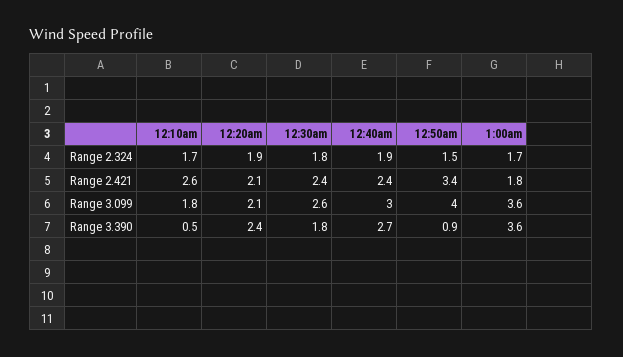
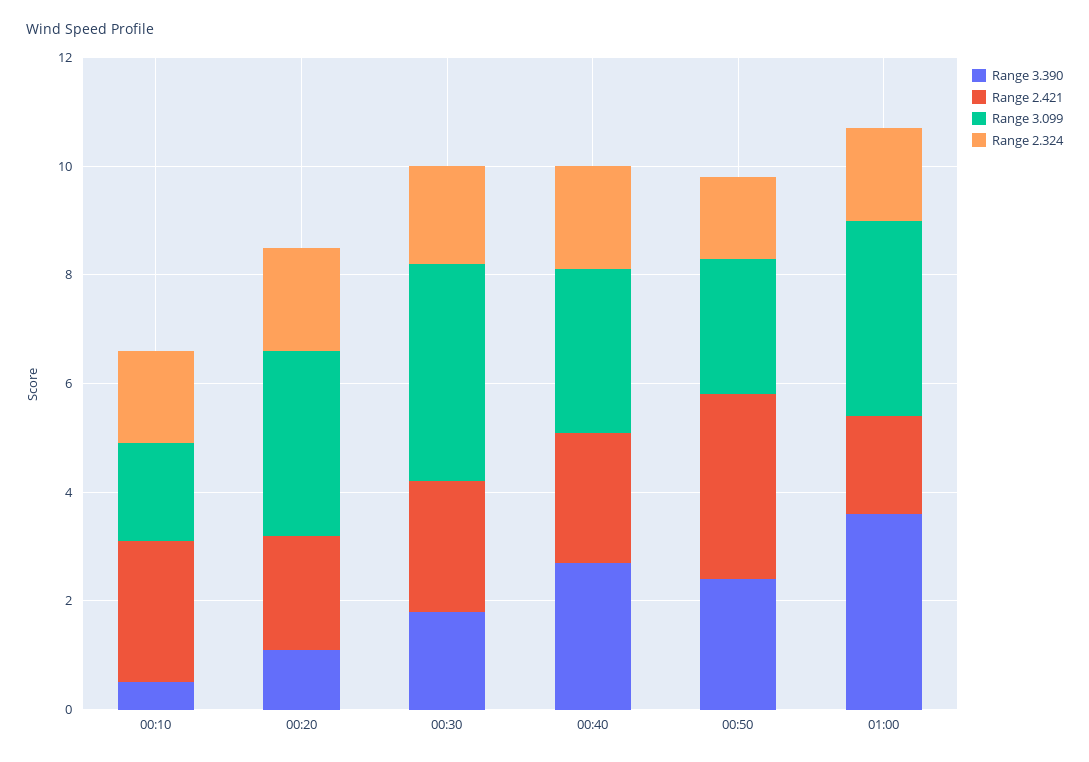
Range 3.099, 12:20am: 2.1 -> 3.5
Range 3.099, 12:30am: 2.6 -> 4
Range 3.099, 12:50am: 4 -> 2.5
Range 3.390, 12:20am: 2.4 -> 1
Range 3.390, 12:50am: 0.9 -> 2.5

